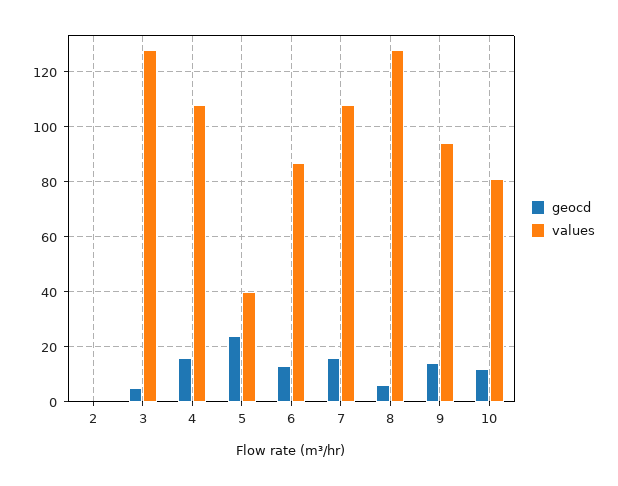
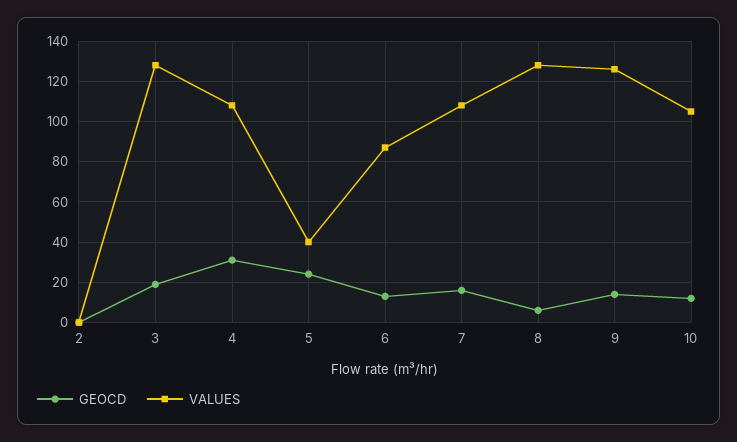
geocd, 3: 5 -> 20
geocd, 4: 15 -> 30
values, 9: 95 -> 125
values, 10: 80 -> 105

